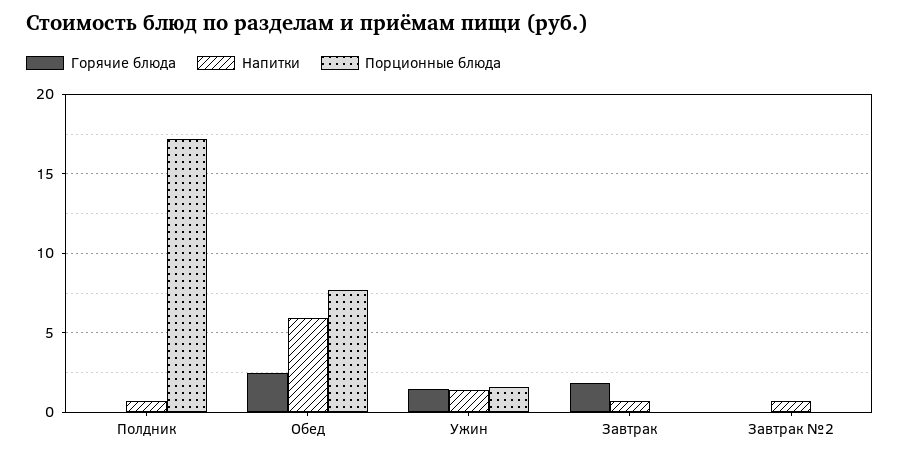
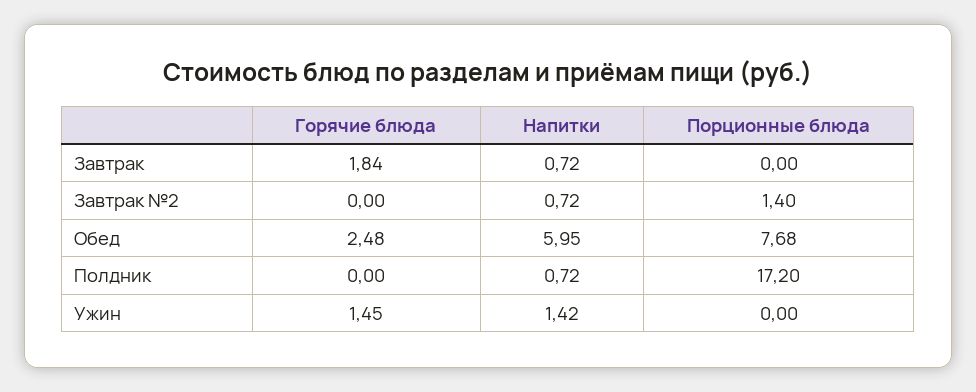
Порционные блюда, Ужин: 1.5 -> 0
Порционные блюда, Завтрак №2: 0 -> 1.4

